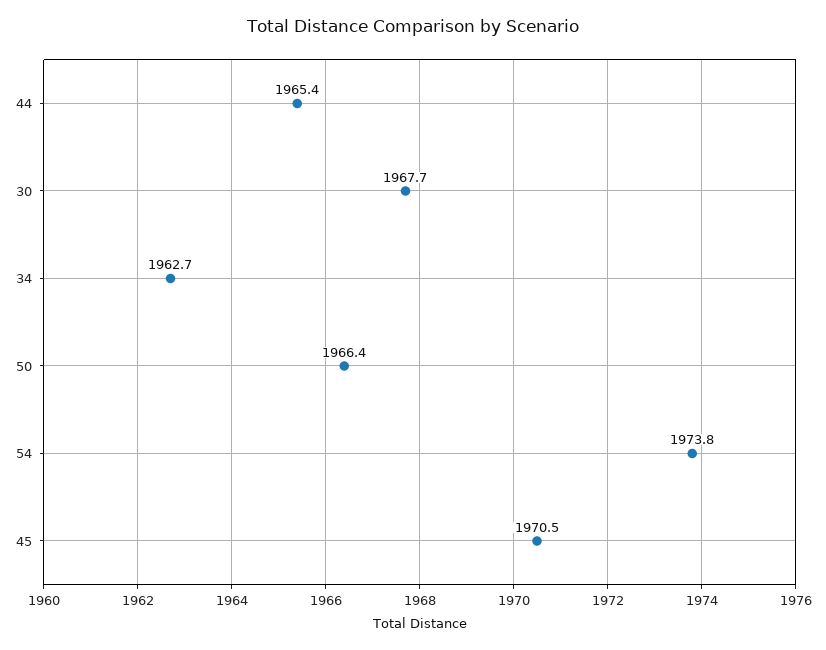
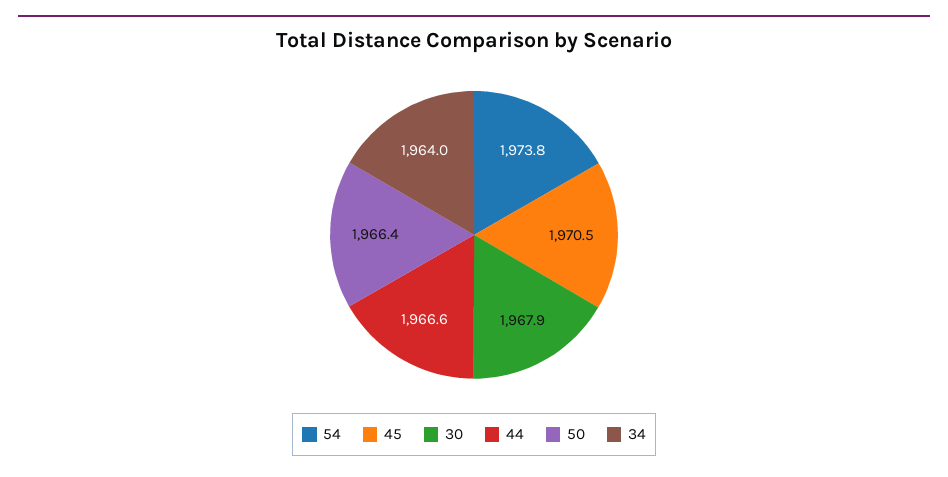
44: 1965.4 -> 1966.6
30: 1967.7 -> 1967.9
34: 1962.7 -> 1964

